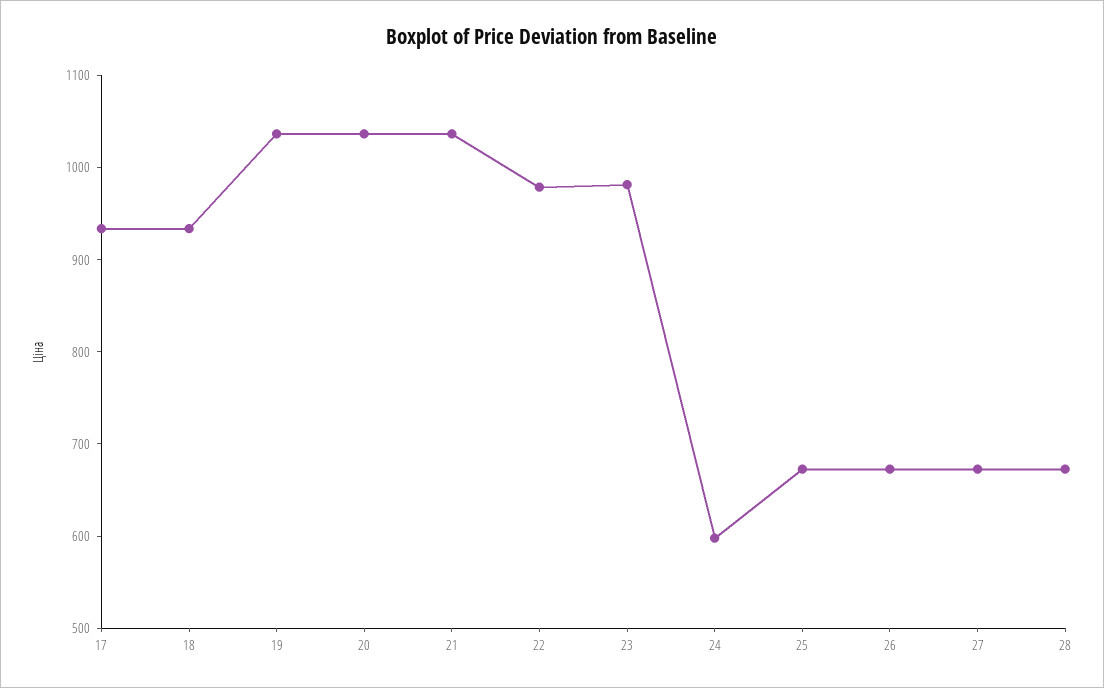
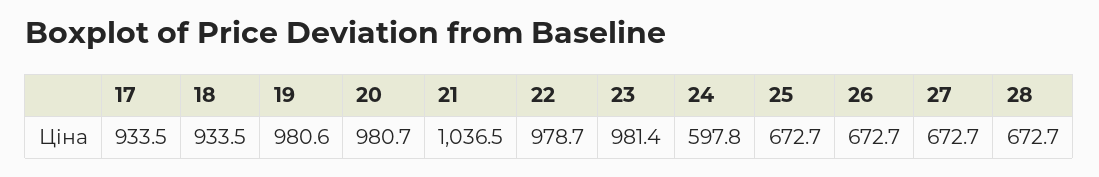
19: 1040 -> 980.6
20: 1040 -> 980.7

